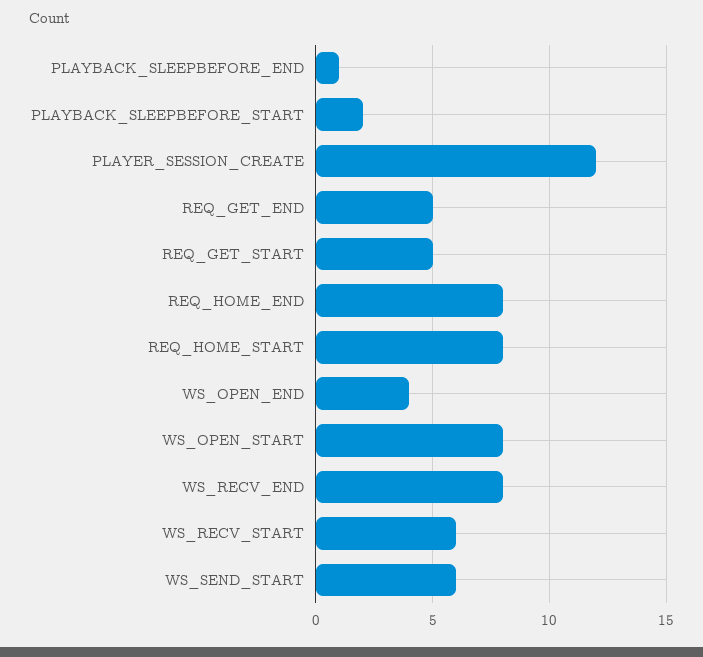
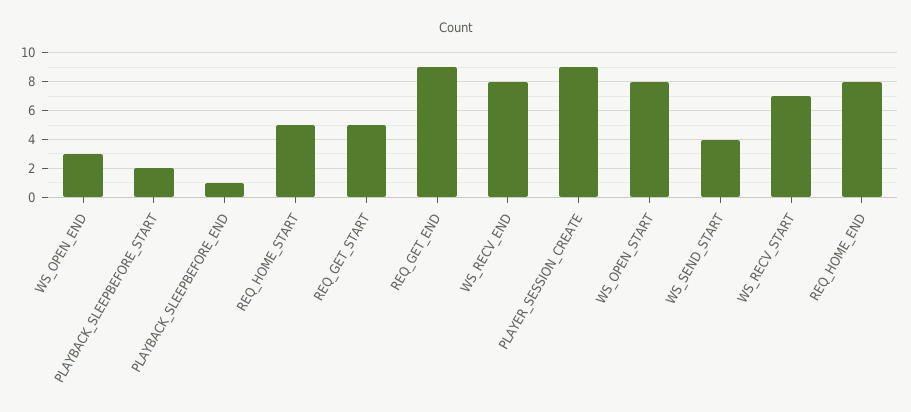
PLAYER_SESSION_CREATE: 12 -> 9
REQ_GET_END: 5 -> 9
REQ_HOME_START: 8 -> 5
WS_OPEN_END: 4 -> 3
WS_RECV_START: 6 -> 7
WS_SEND_START: 6 -> 4

